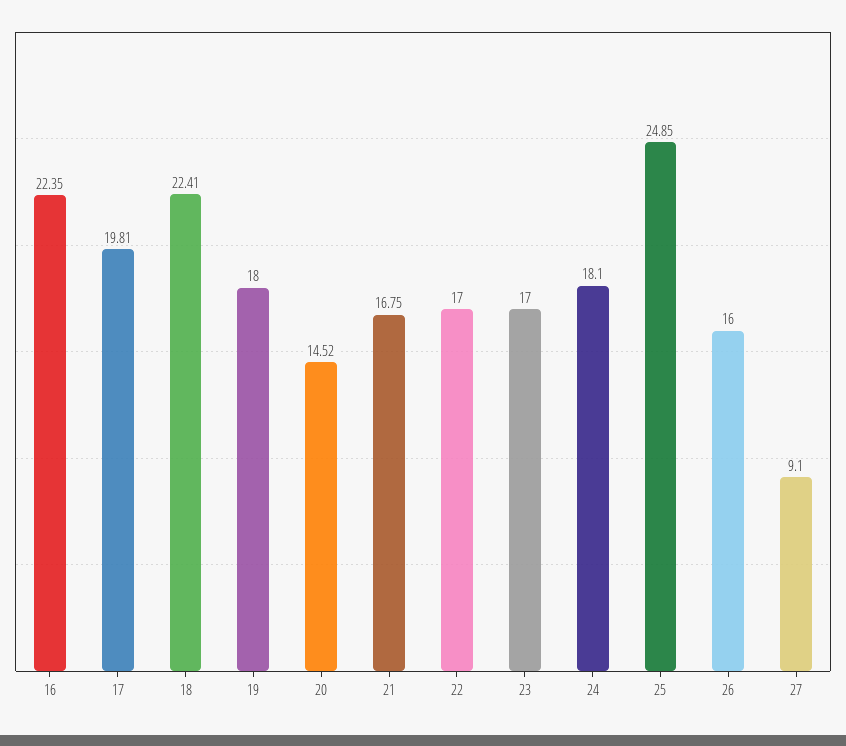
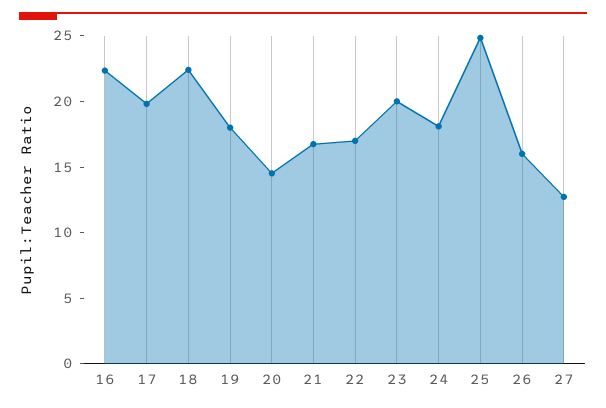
23: 17 -> 20
27: 9.1 -> 13

